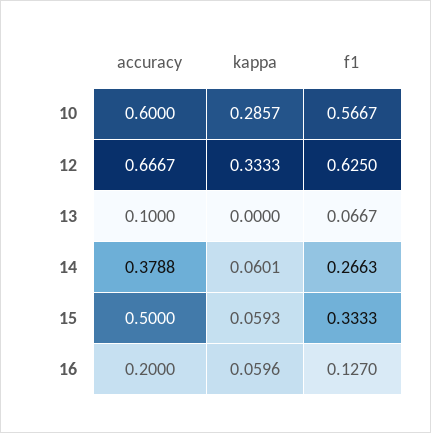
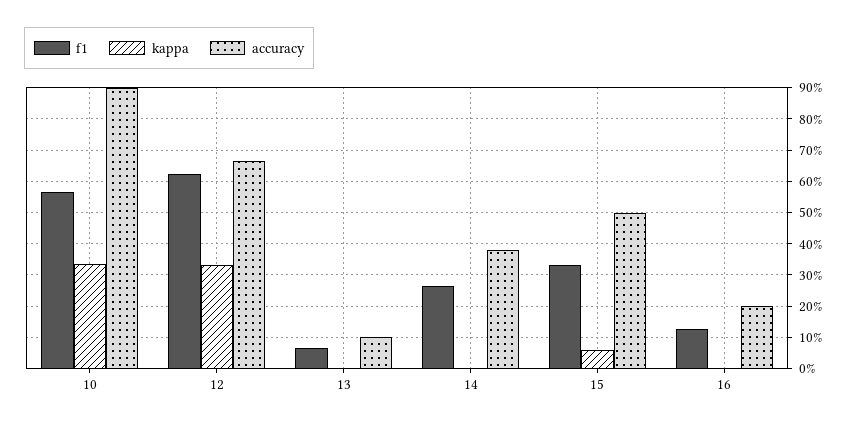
accuracy, 10: 0.6 -> 0.9
kappa, 10: 0.2857 -> 0.34
kappa, 14: 0.0601 -> 0
kappa, 16: 0.0596 -> 0

